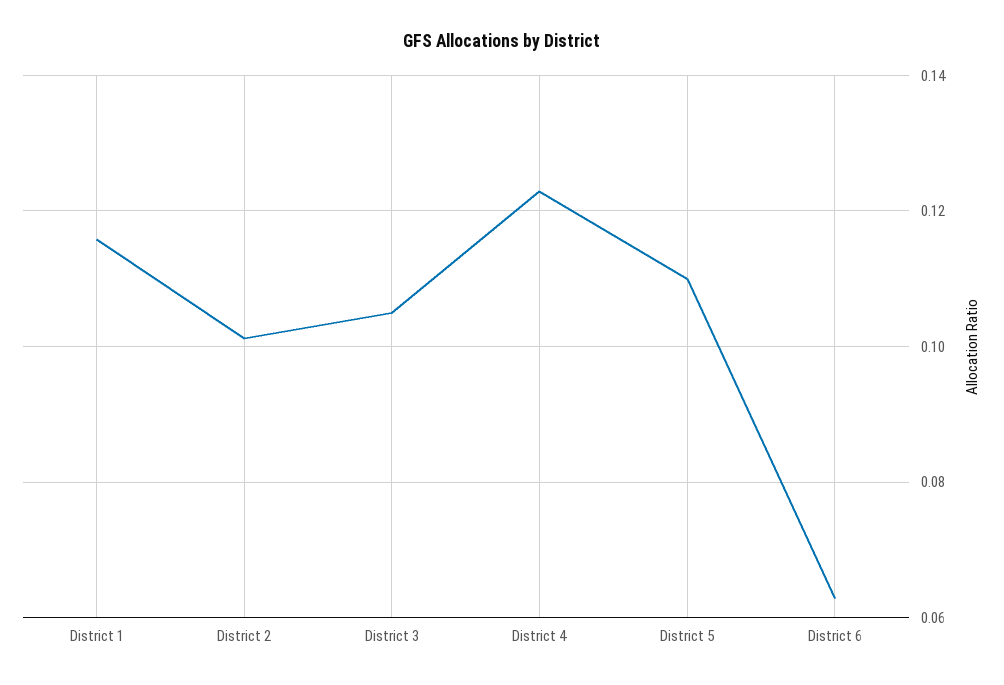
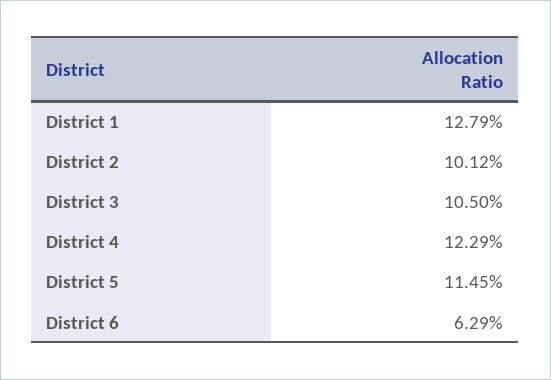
District 1: 0.116 -> 0.1279
District 5: 0.11 -> 0.1145

